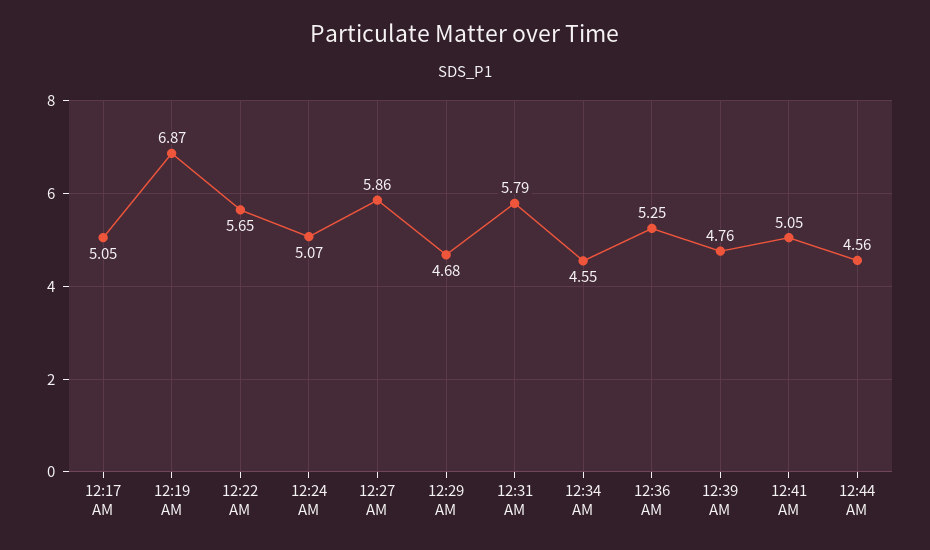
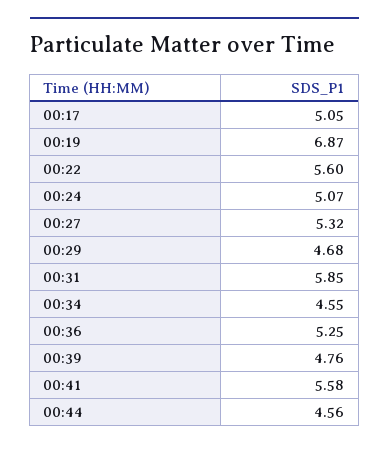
12:22 AM: 5.65 -> 5.6
12:27 AM: 5.86 -> 5.32
12:31 AM: 5.79 -> 5.85
12:41 AM: 5.05 -> 5.58

